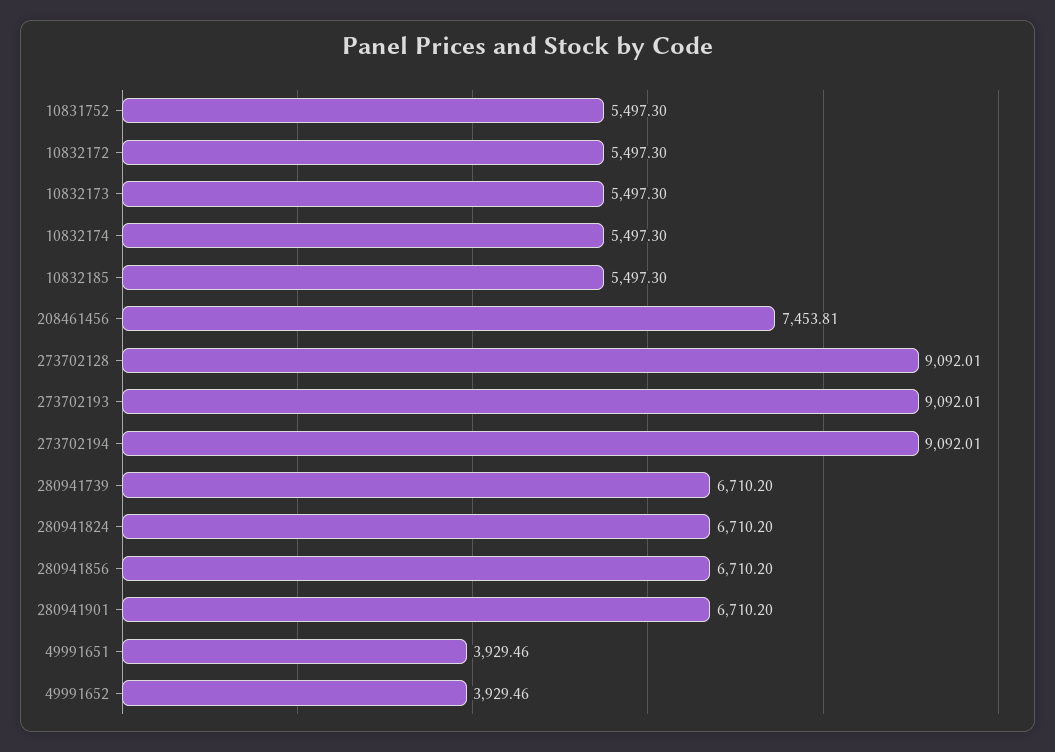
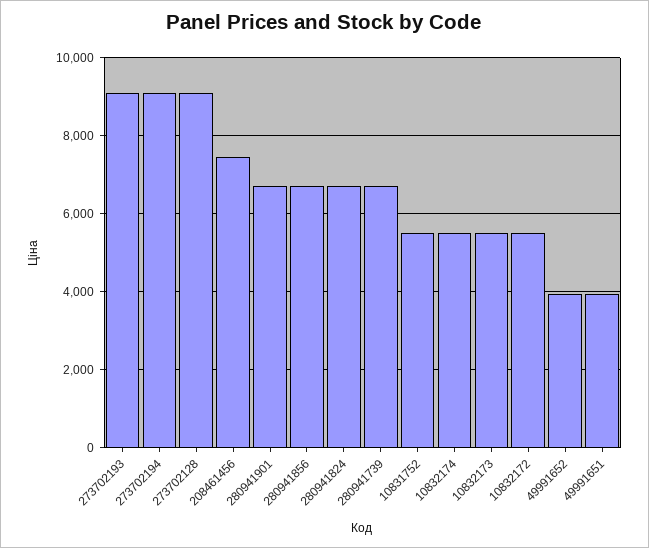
10832185: 5497.3 -> none

